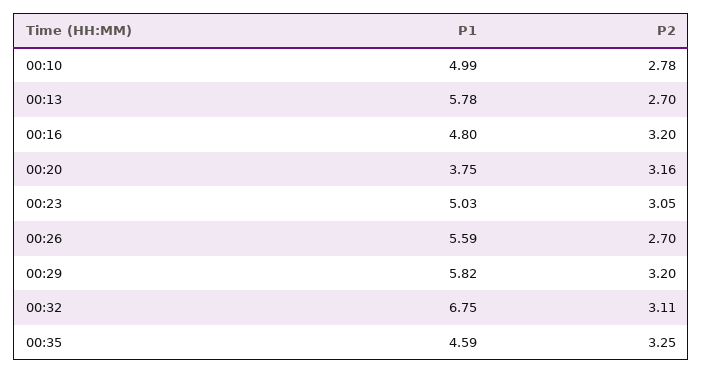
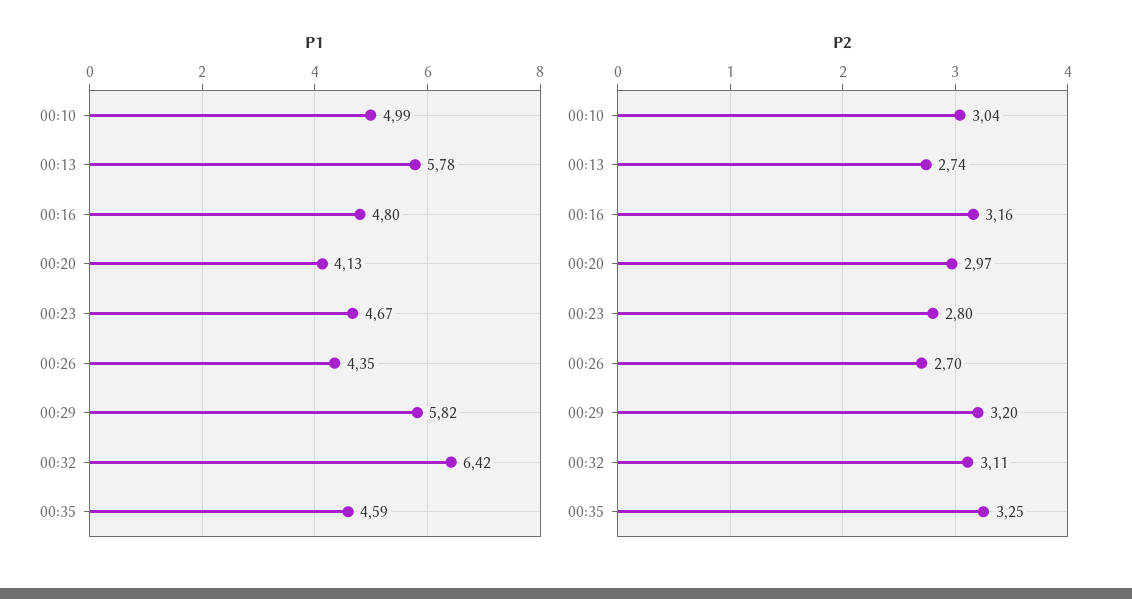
P2, 00:10: 2.78 -> 3.04
P2, 00:13: 2.7 -> 2.74
P2, 00:16: 3.2 -> 3.16
P1, 00:20: 3.75 -> 4.13
P2, 00:20: 3.16 -> 2.97
P1, 00:23: 5.03 -> 4.67
P2, 00:23: 3.05 -> 2.8
P1, 00:26: 5.59 -> 4.35
P1, 00:32: 6.75 -> 6.42

